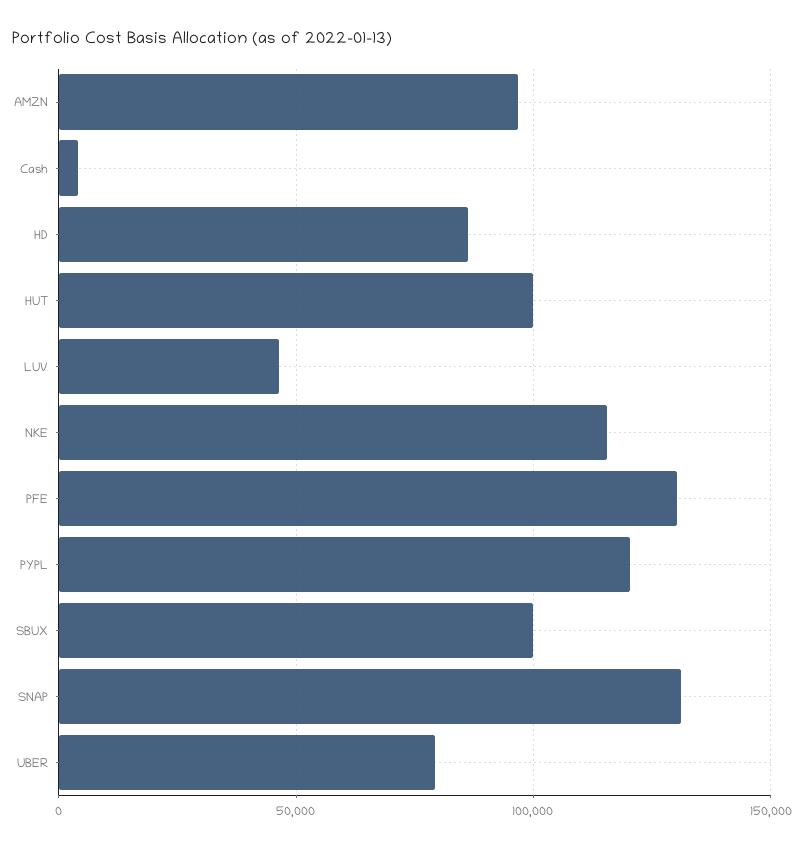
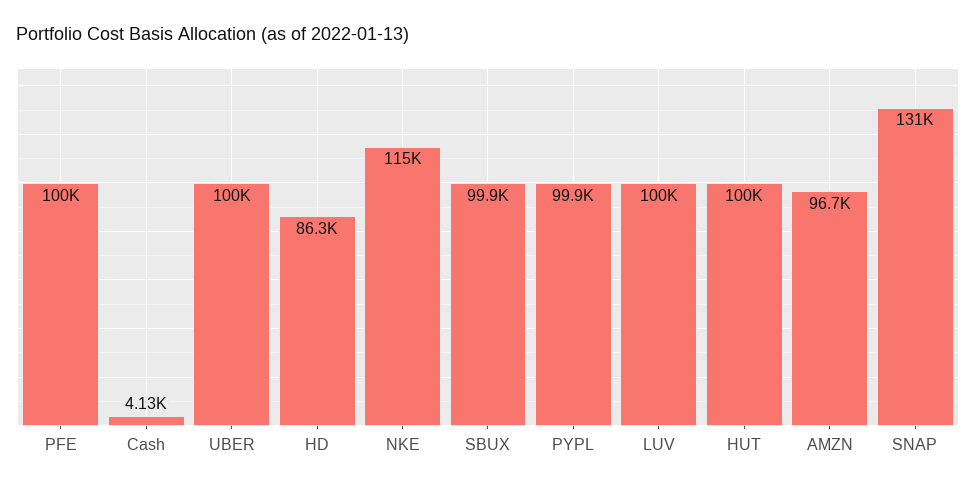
LUV: 45000 -> 100000
PFE: 130000 -> 100000
PYPL: 120000 -> 99900
UBER: 80000 -> 100000

